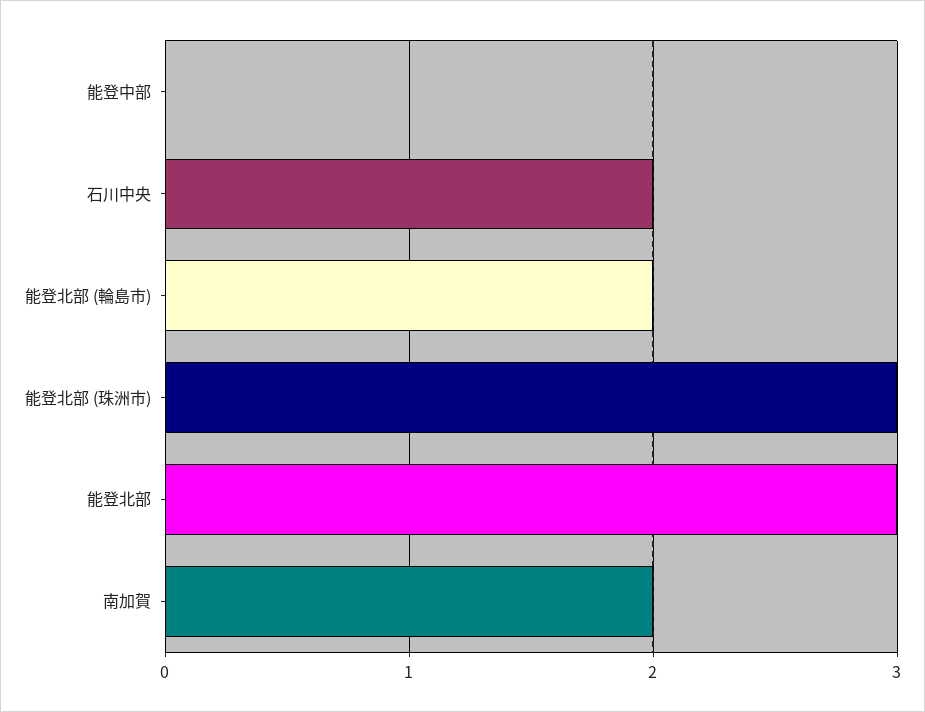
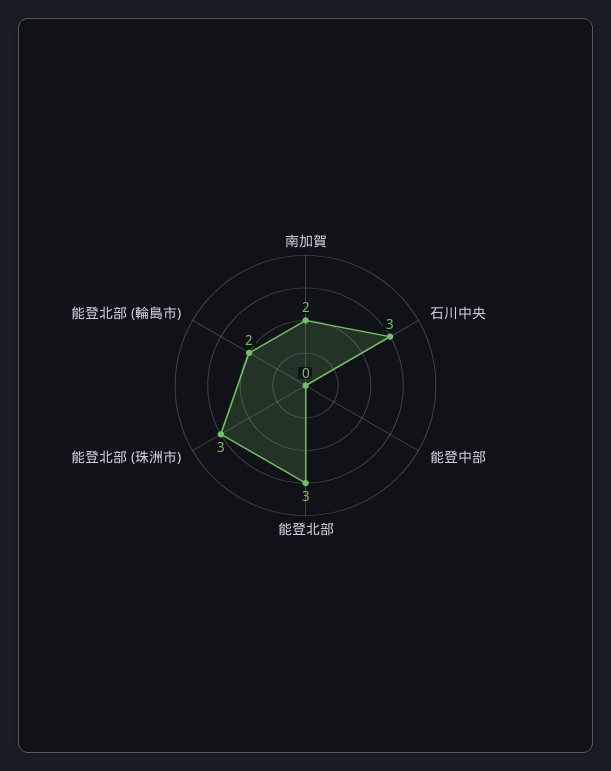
石川中央: 2 -> 3

